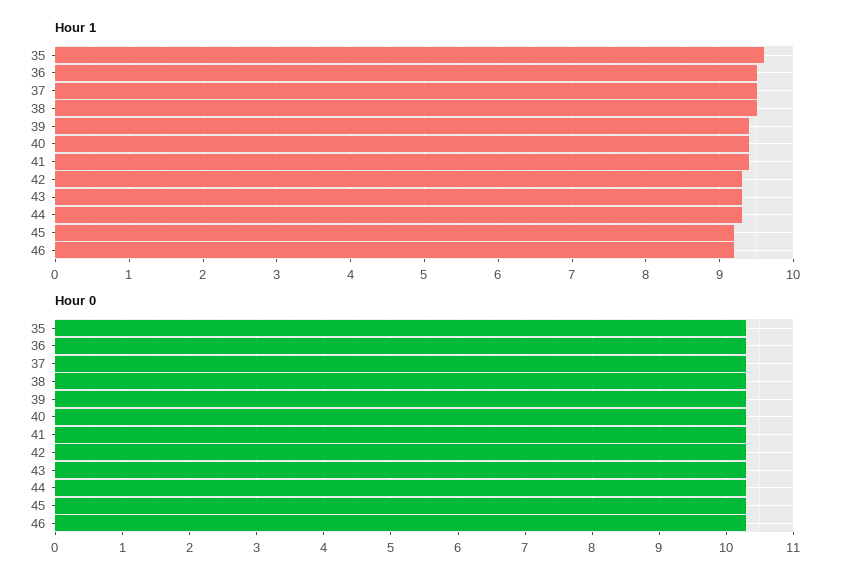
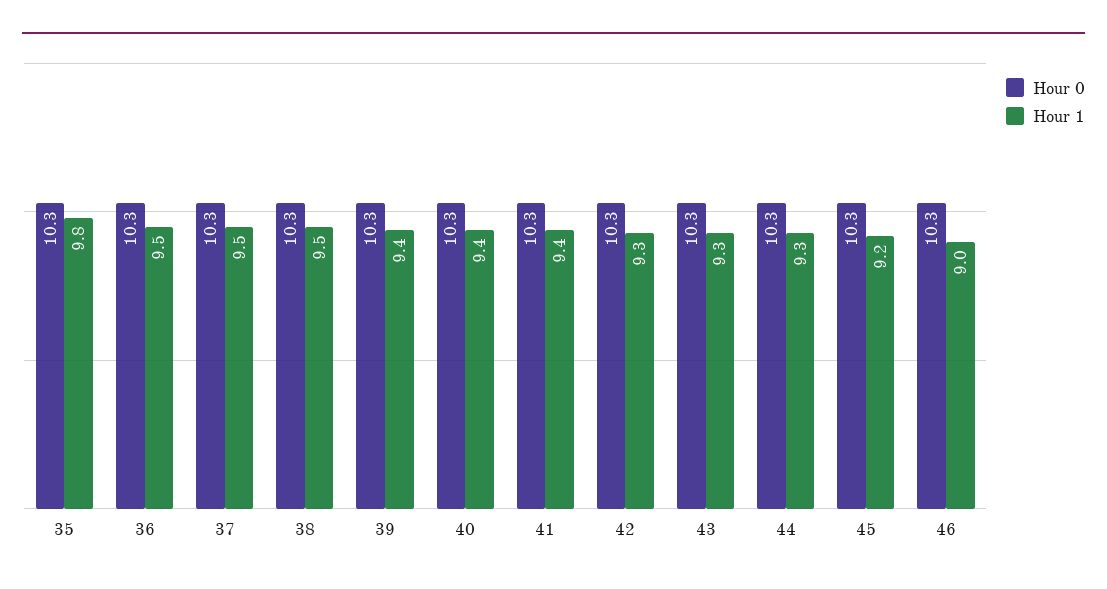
Hour 1, 35: 9.6 -> 9.8
Hour 1, 46: 9.2 -> 9

